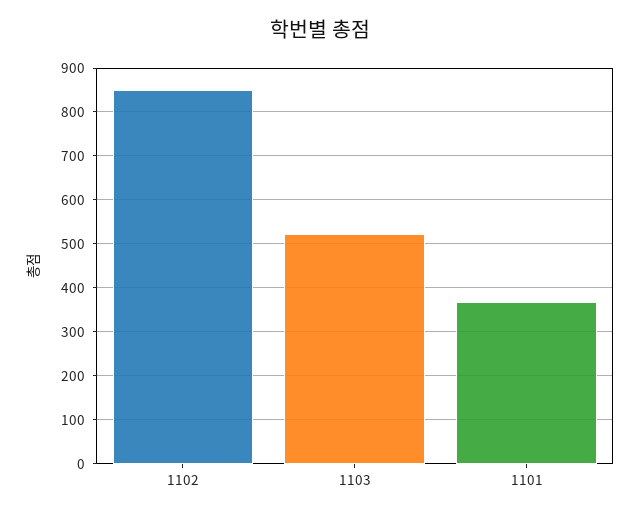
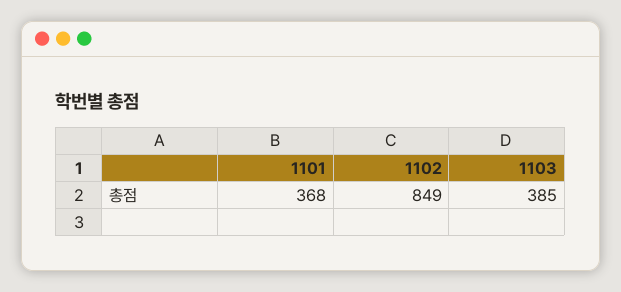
1103: 520 -> 385

